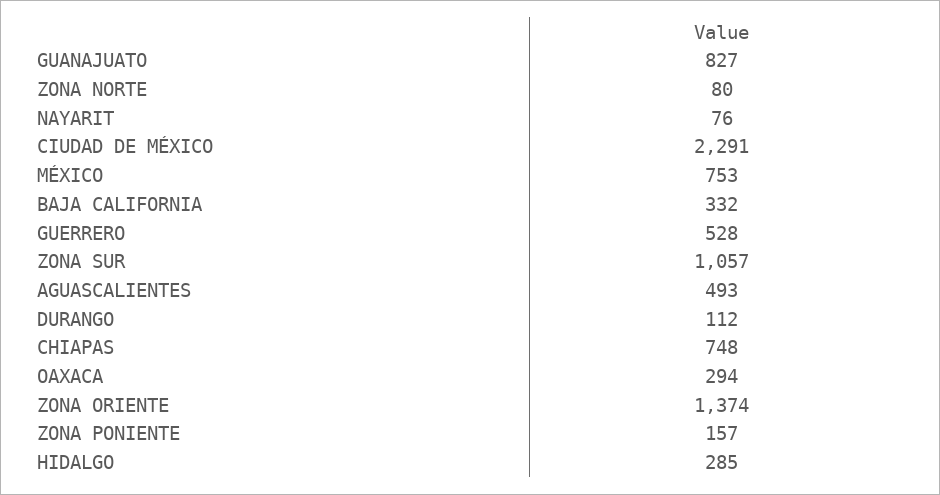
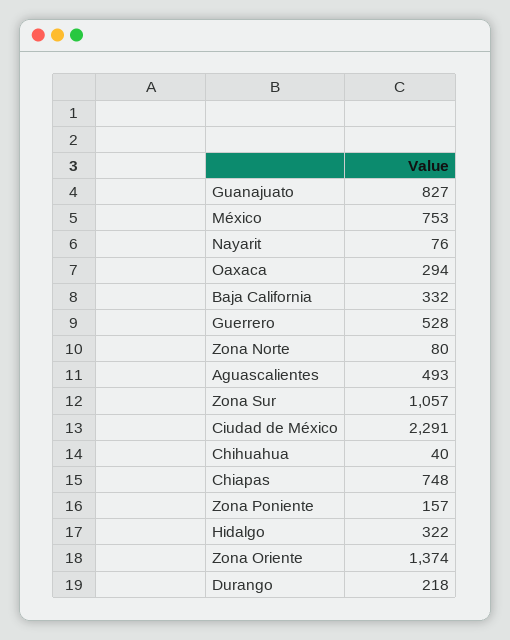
DURANGO: 112 -> 218
HIDALGO: 285 -> 322
Chihuahua: none -> 40

